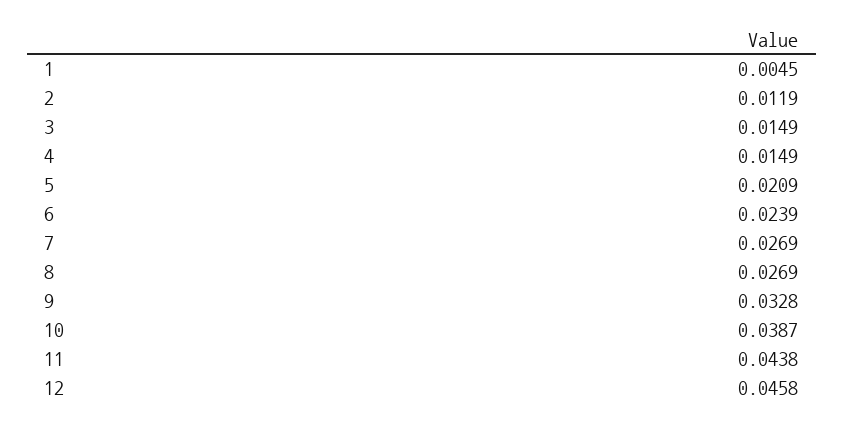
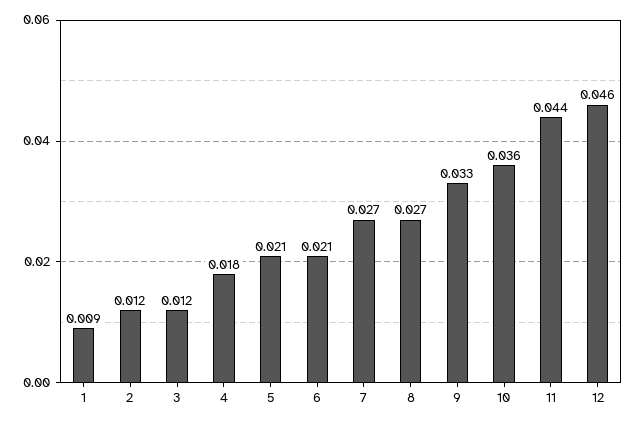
1: 0.0045 -> 0.009
3: 0.0149 -> 0.012
4: 0.0149 -> 0.018
6: 0.0239 -> 0.021
10: 0.0387 -> 0.036

